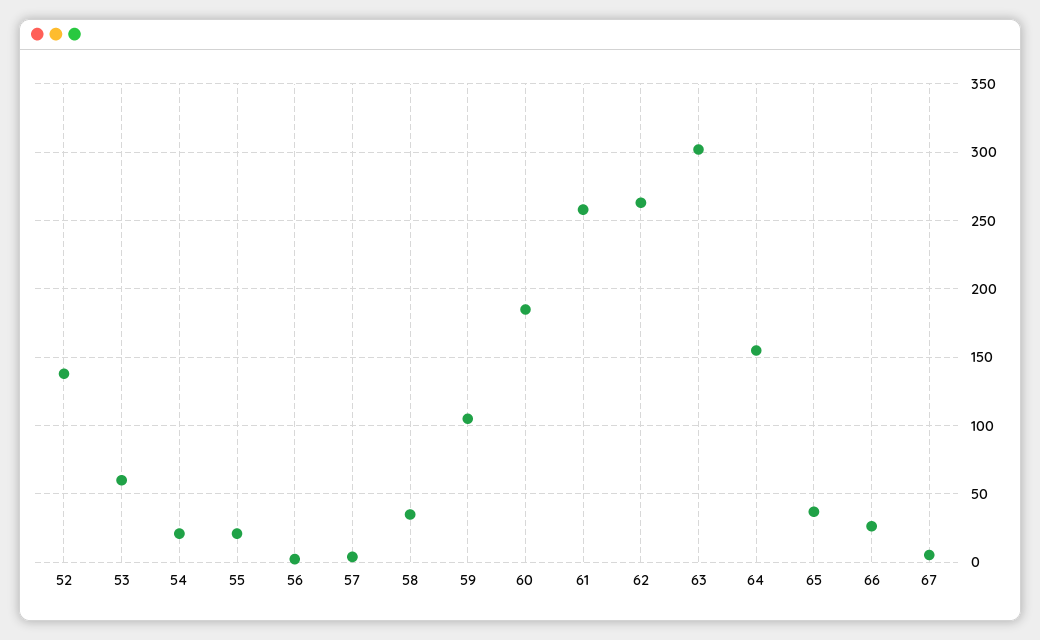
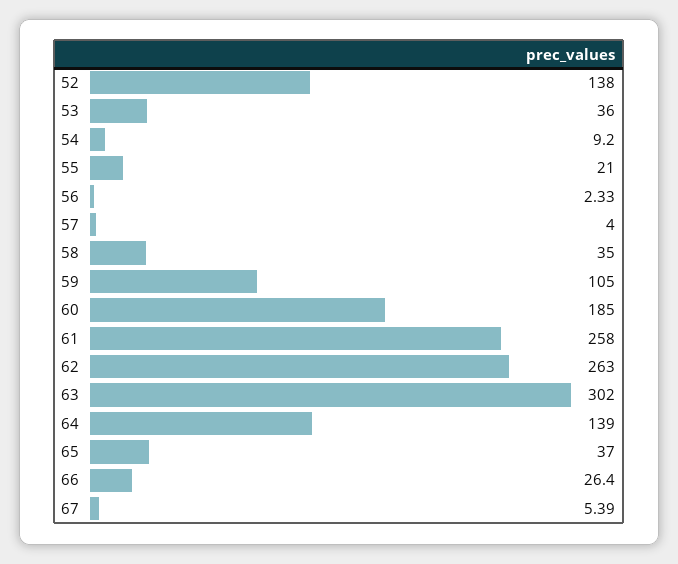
53: 60 -> 36
54: 20 -> 9.2
64: 155 -> 139

